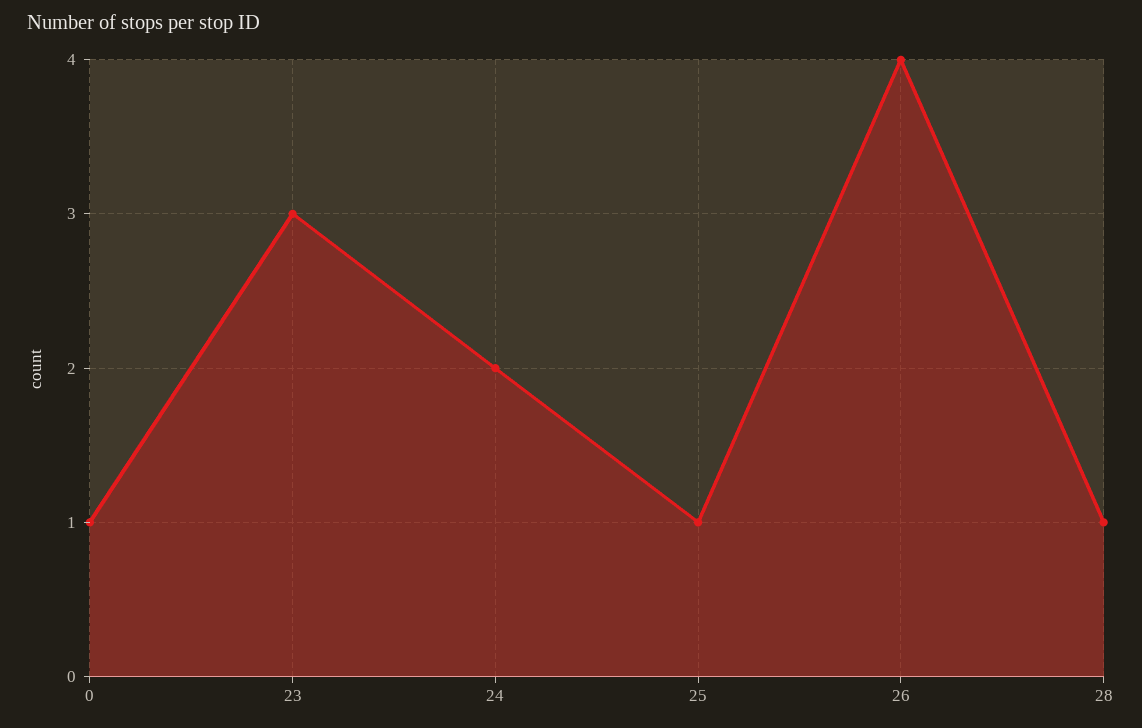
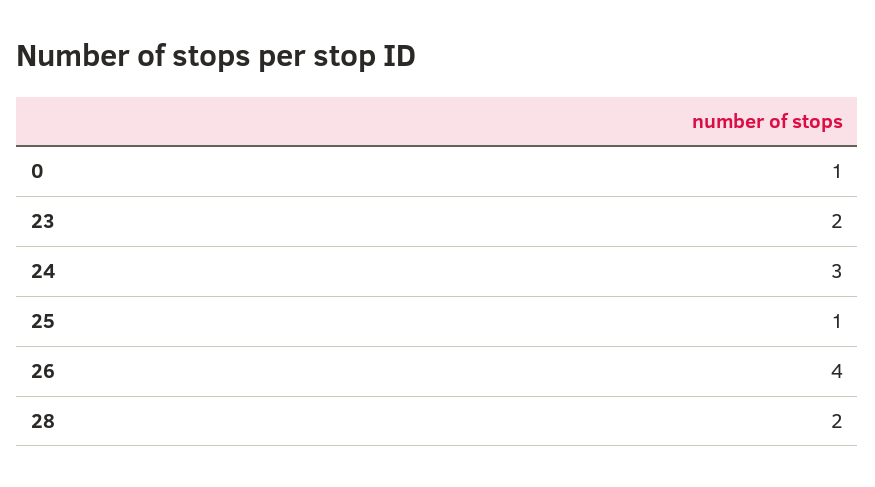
23: 3 -> 2
24: 2 -> 3
28: 1 -> 2

